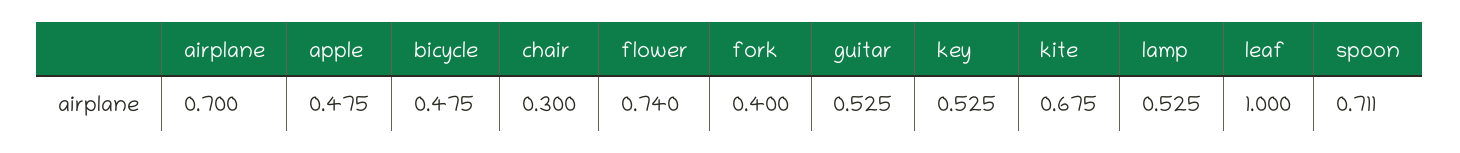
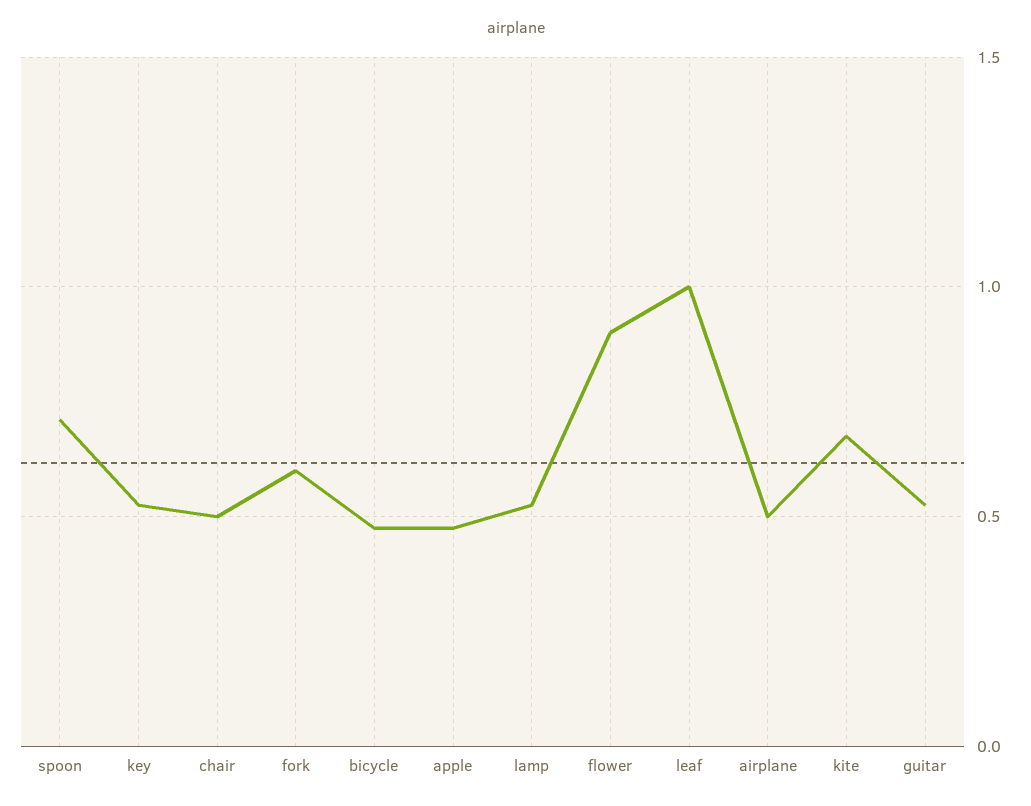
airplane: 0.7 -> 0.5
chair: 0.3 -> 0.5
flower: 0.74 -> 0.9
fork: 0.4 -> 0.6

